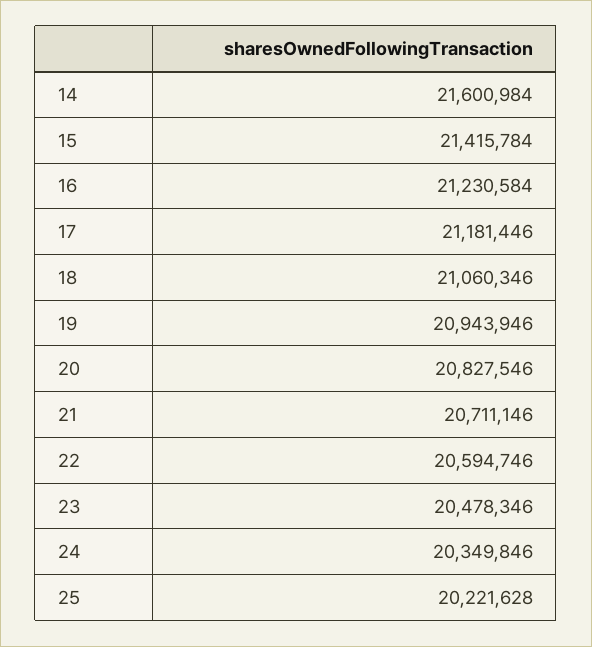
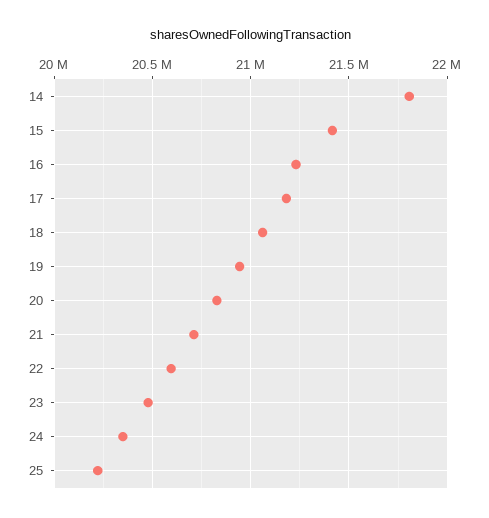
14: 21600984 -> 21800000

